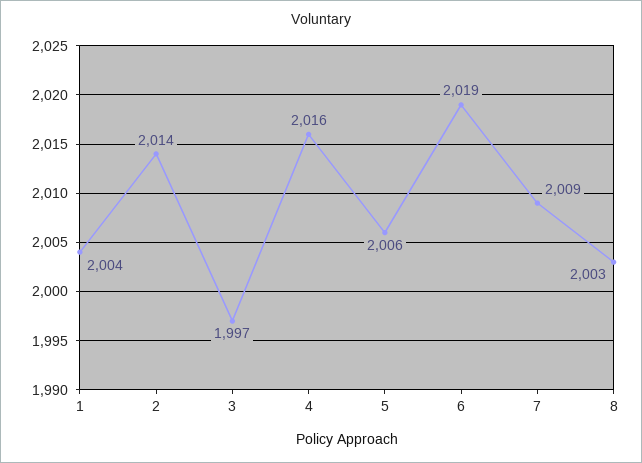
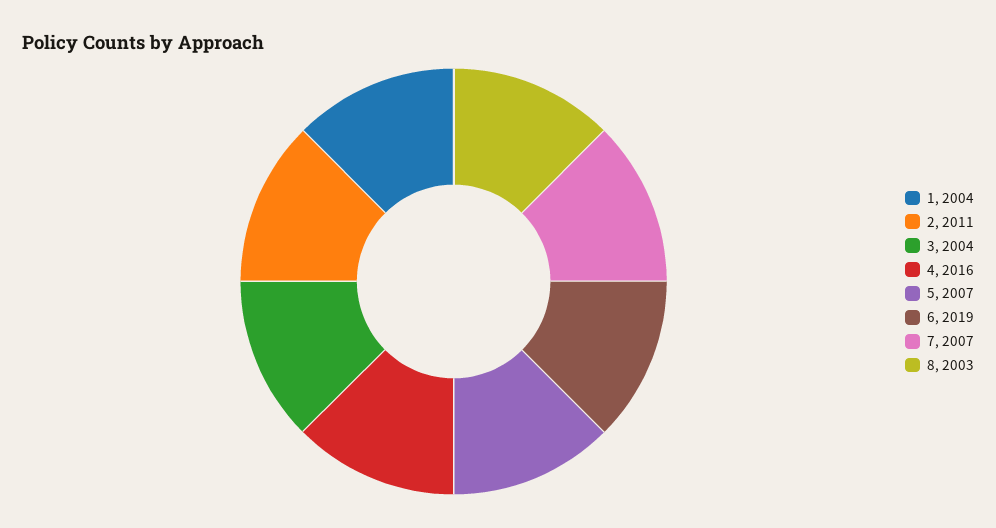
2: 2014 -> 2011
3: 1997 -> 2004
5: 2006 -> 2007
7: 2009 -> 2007

